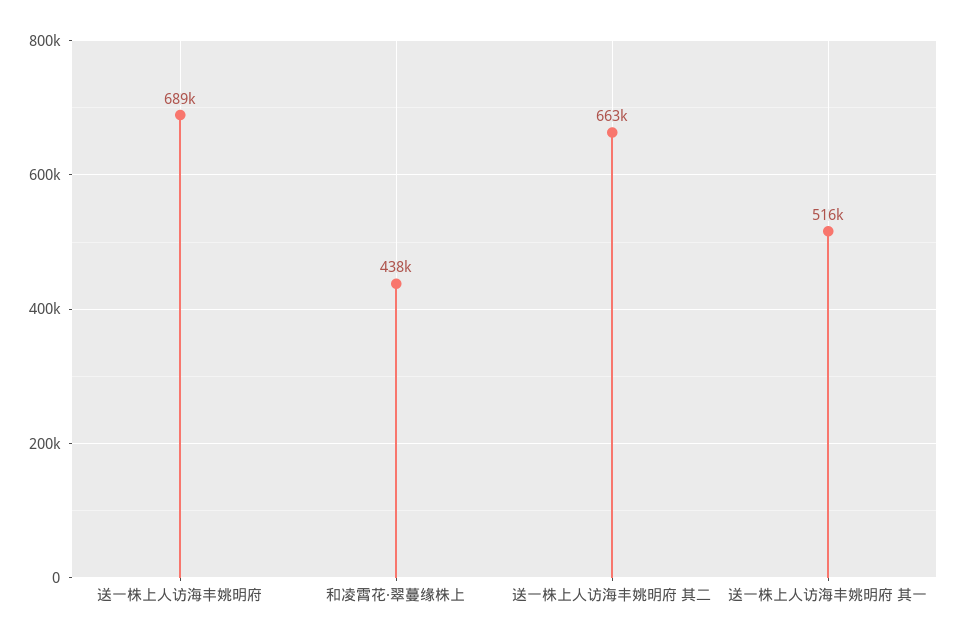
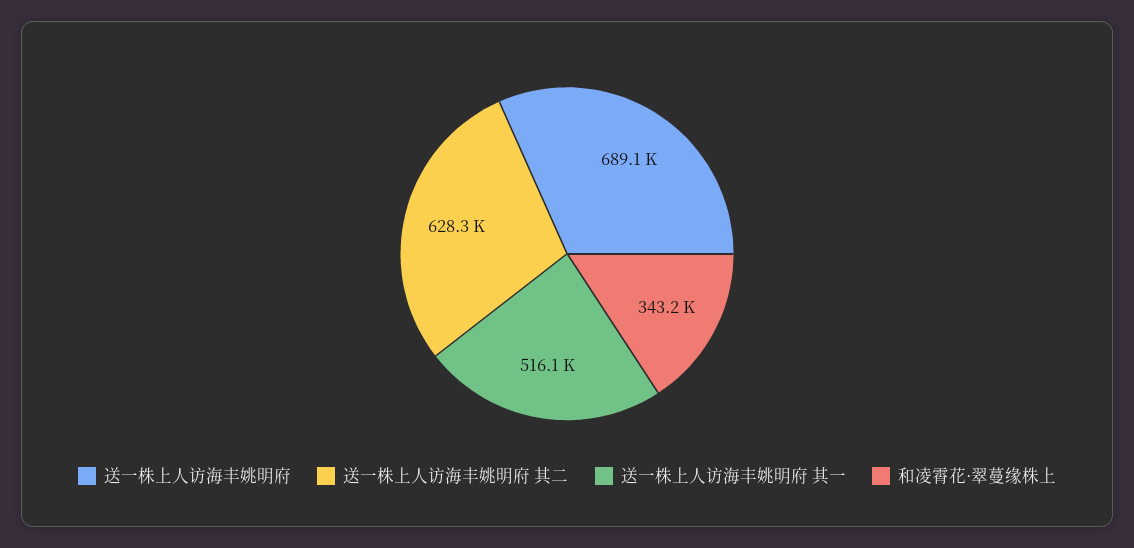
和凌霄花·翠蔓缘株上: 438000 -> 343200
送一株上人访海丰姚明府 其二: 663000 -> 628300

